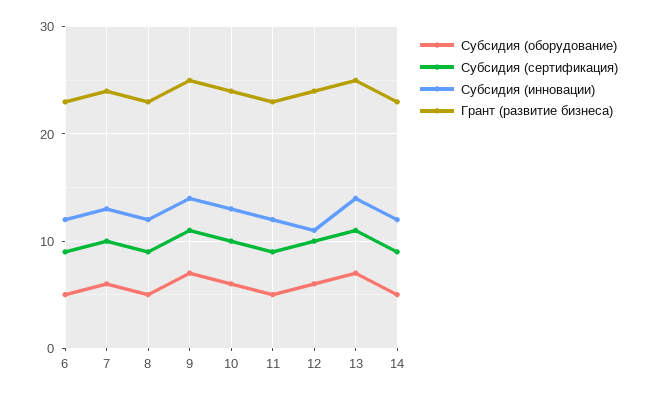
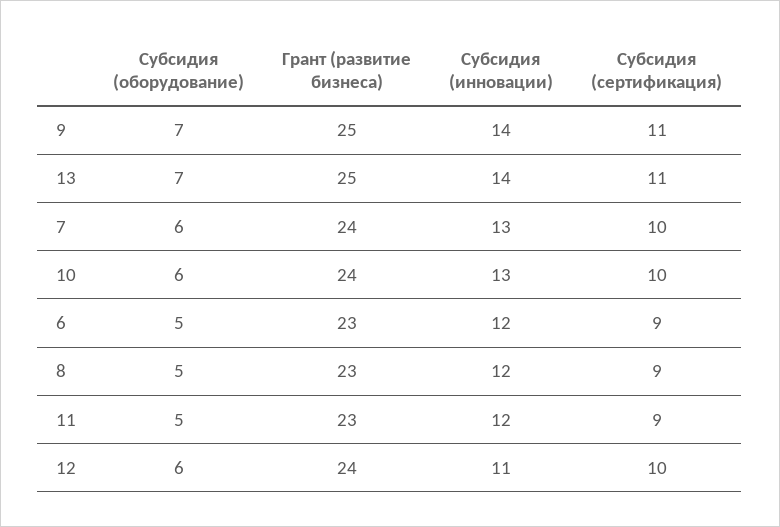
Субсидия (оборудование), 14: 5 -> none
Субсидия (сертификация), 14: 9 -> none
Субсидия (инновации), 14: 12 -> none
Грант (развитие бизнеса), 14: 23 -> none

